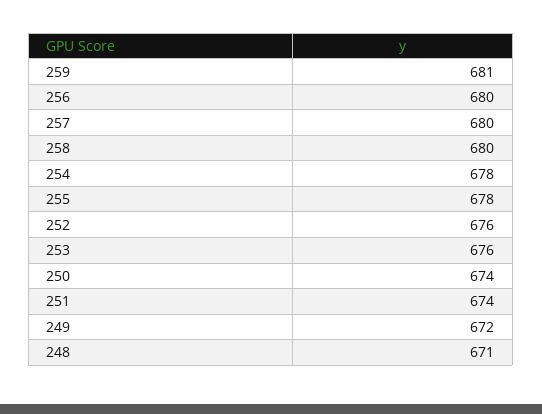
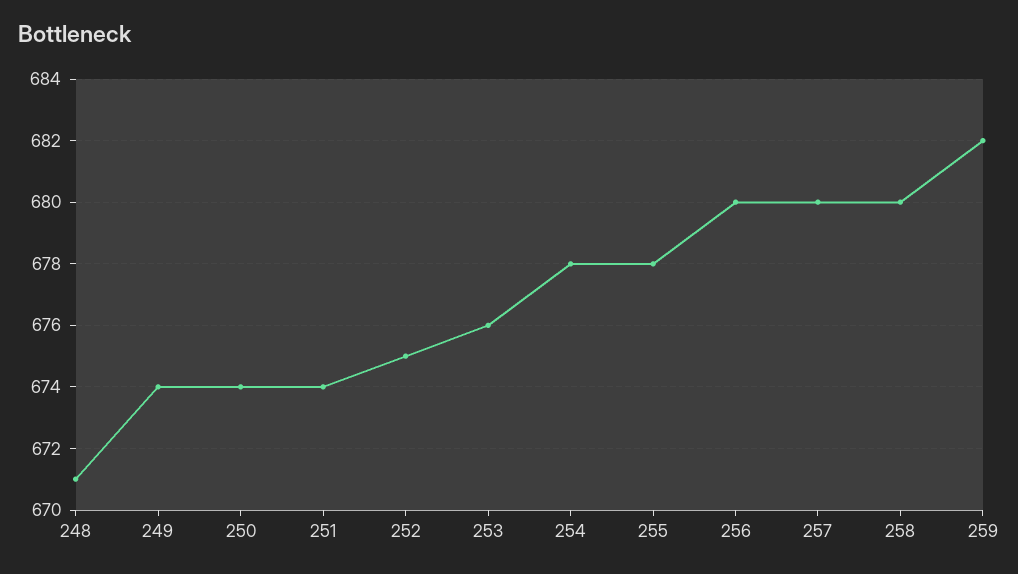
259: 681 -> 682
252: 676 -> 675
249: 672 -> 674

